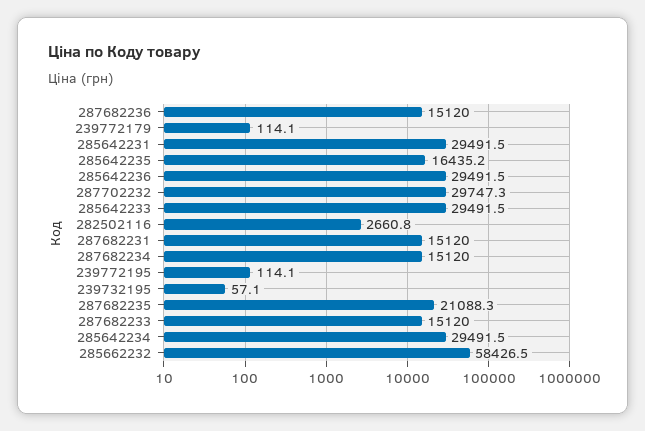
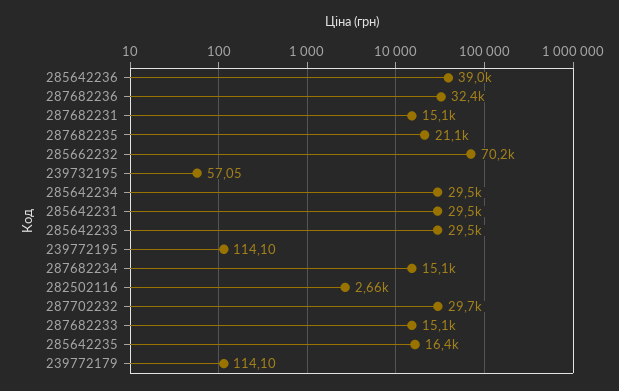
287682236: 15120 -> 32400
285642236: 29491.5 -> 39000
285662232: 58426.5 -> 70200

